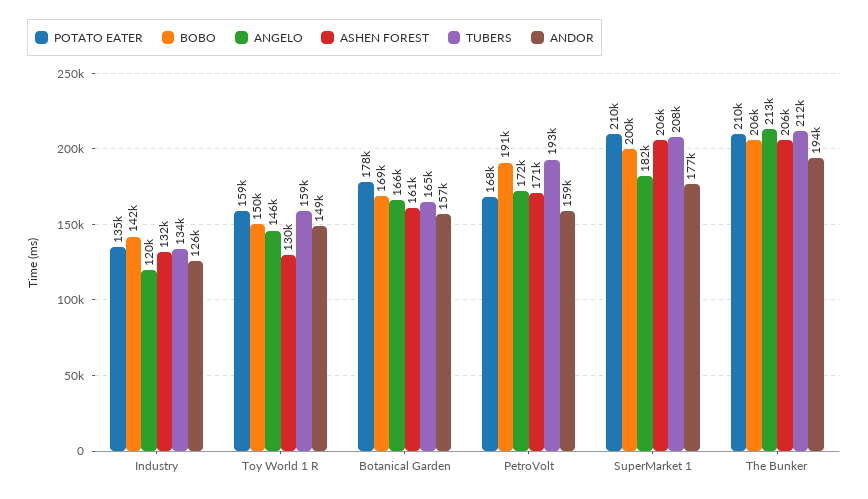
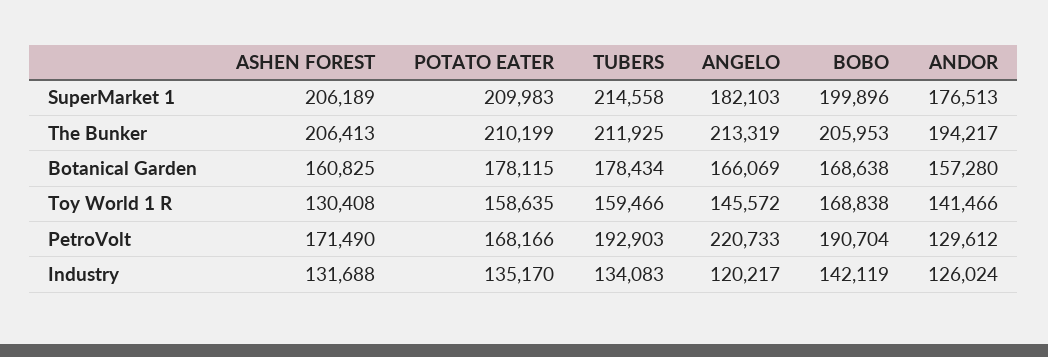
BOBO, Toy World 1 R: 150000 -> 168838
ANDOR, Toy World 1 R: 149000 -> 141466
TUBERS, Botanical Garden: 165000 -> 178434
ANGELO, PetroVolt: 172000 -> 220733
ANDOR, PetroVolt: 159000 -> 129612
TUBERS, SuperMarket 1: 208000 -> 214558

